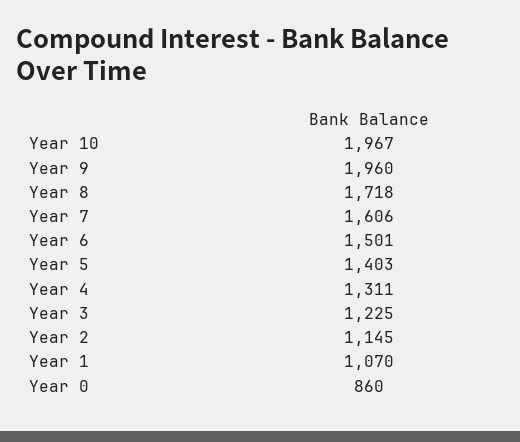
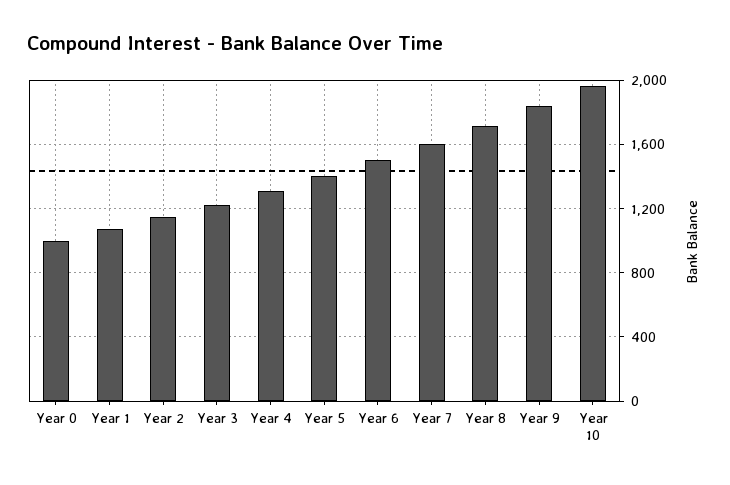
Year 9: 1960 -> 1850
Year 0: 860 -> 1000

